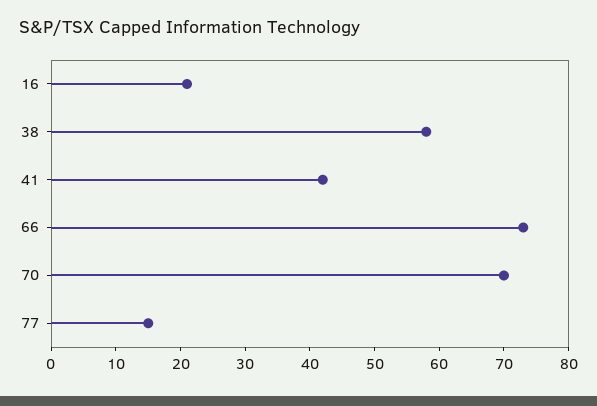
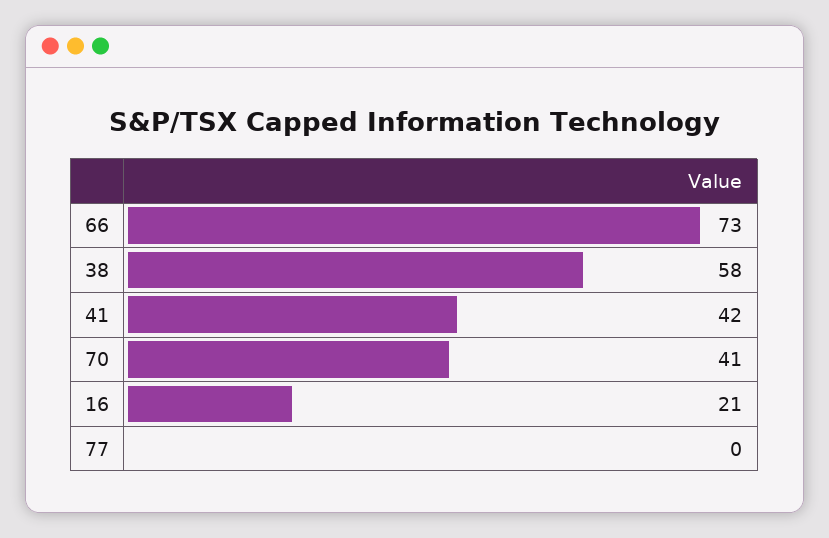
70: 70 -> 41
77: 15 -> 0

